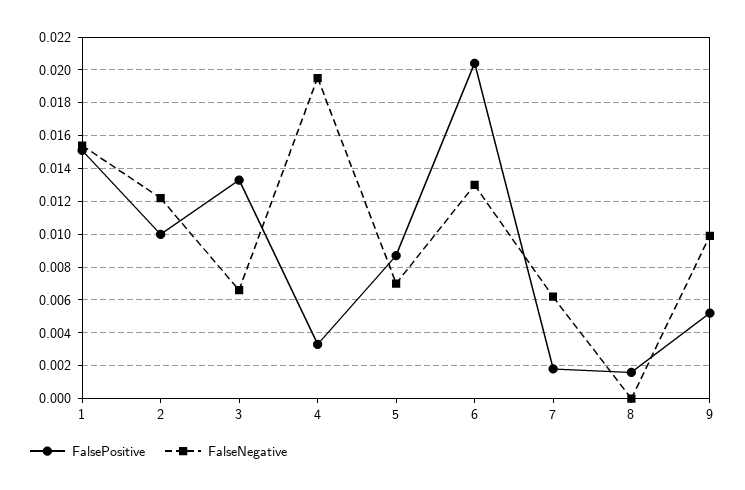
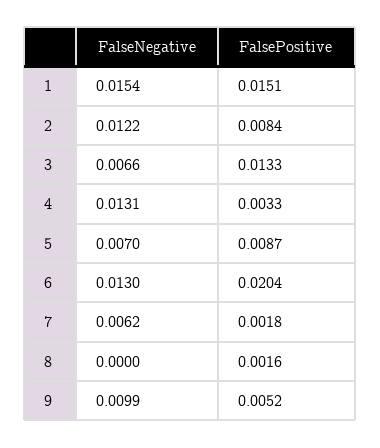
FalsePositive, 2: 0.01 -> 0.0084
FalseNegative, 4: 0.0195 -> 0.0131

